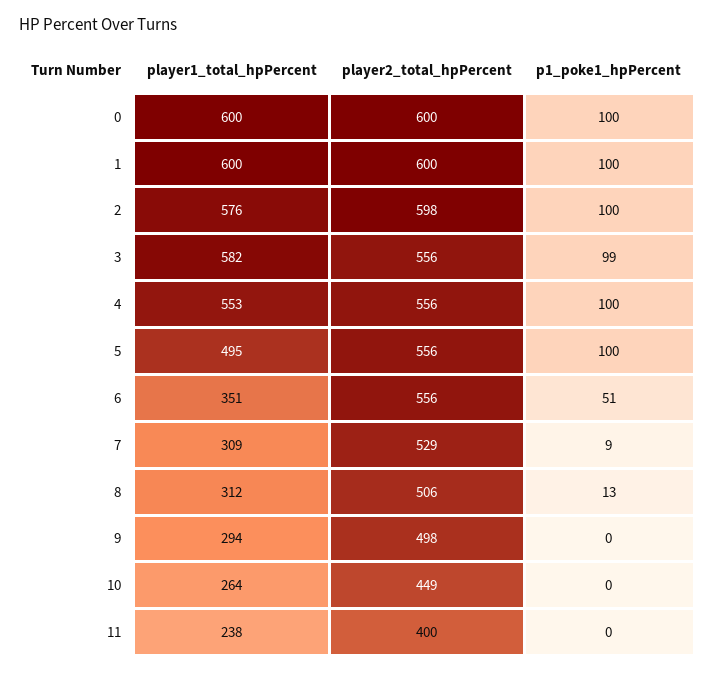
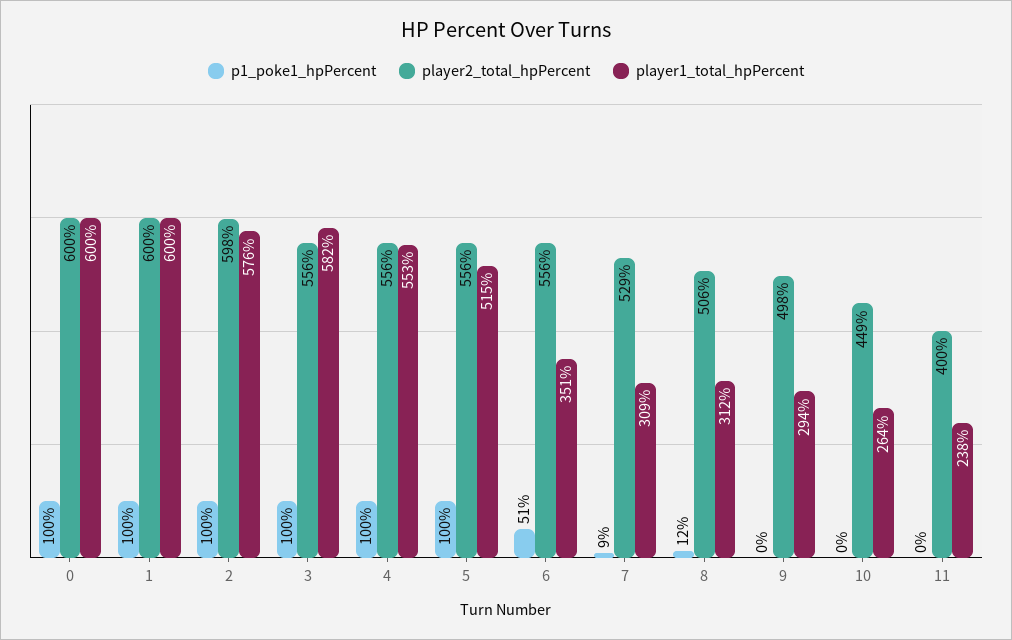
p1_poke1_hpPercent, 3: 99 -> 100
player1_total_hpPercent, 5: 495 -> 515
p1_poke1_hpPercent, 8: 13 -> 12

